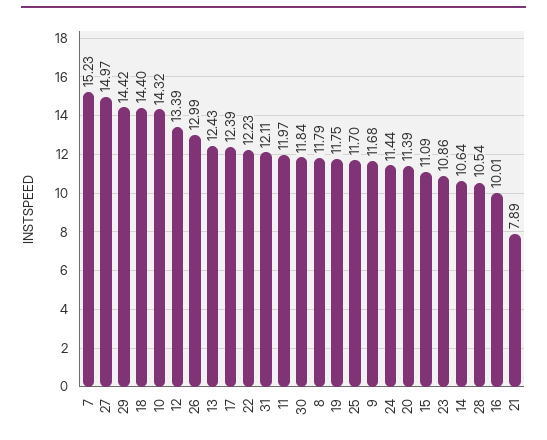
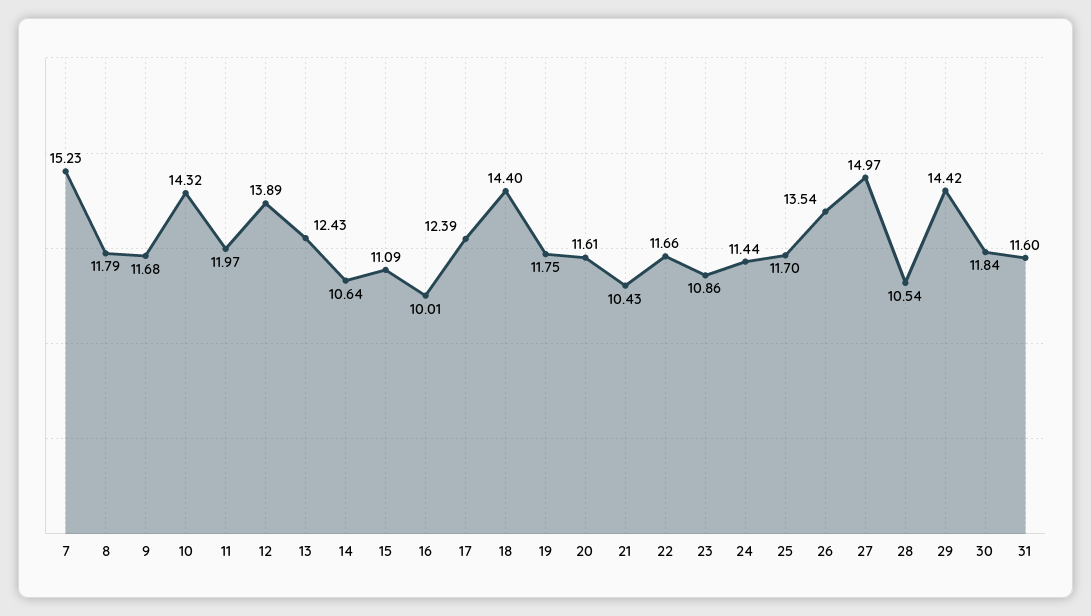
12: 13.39 -> 13.89
26: 12.99 -> 13.54
22: 12.23 -> 11.66
31: 12.11 -> 11.6
20: 11.39 -> 11.61
21: 7.89 -> 10.43

